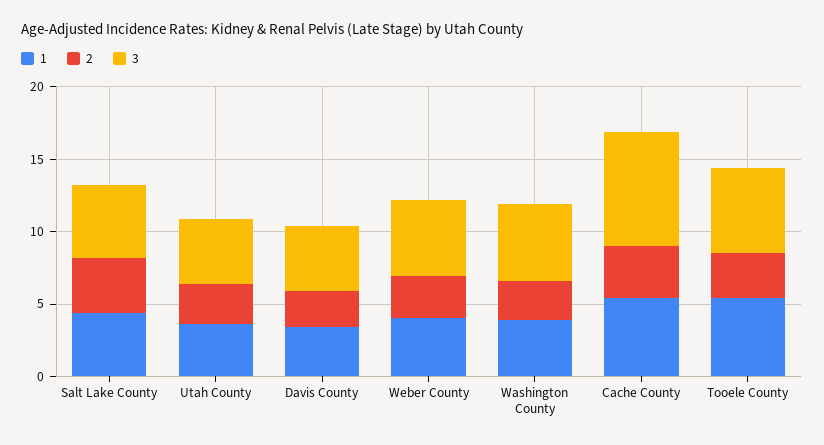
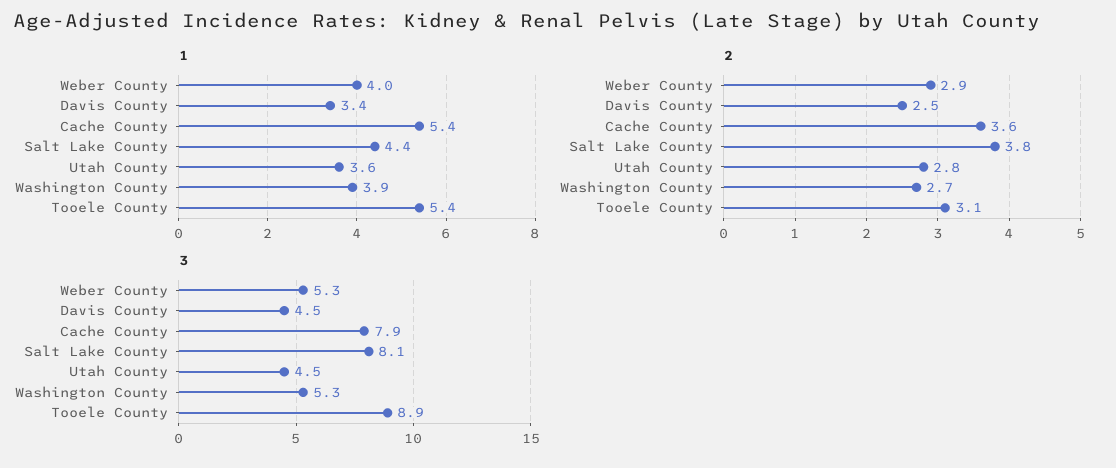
3, Salt Lake County: 5 -> 8.1
3, Tooele County: 6 -> 8.9

